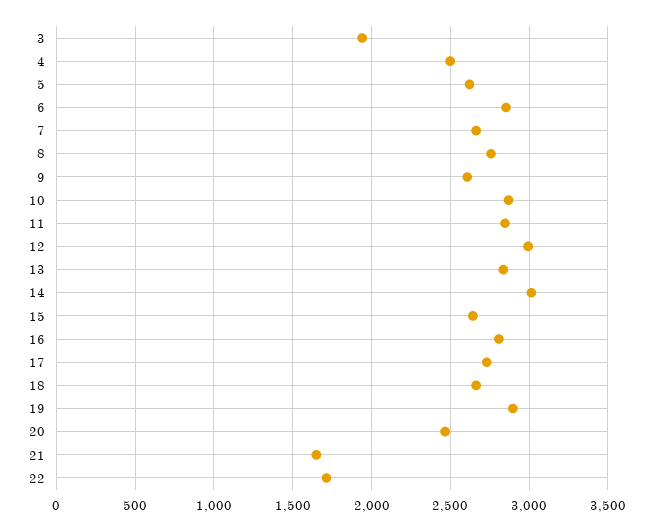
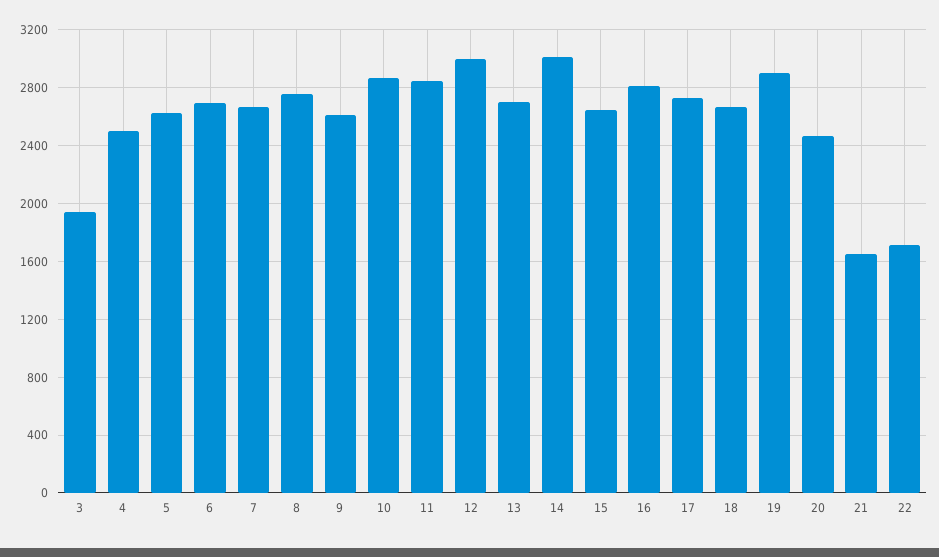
6: 2850 -> 2700
13: 2850 -> 2700

